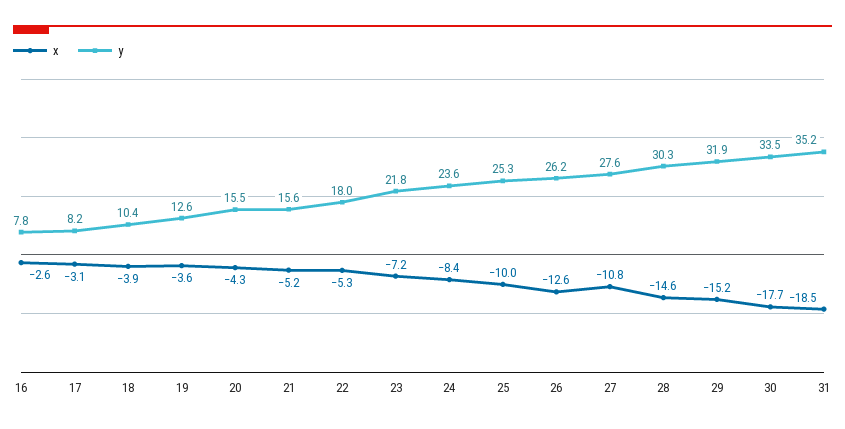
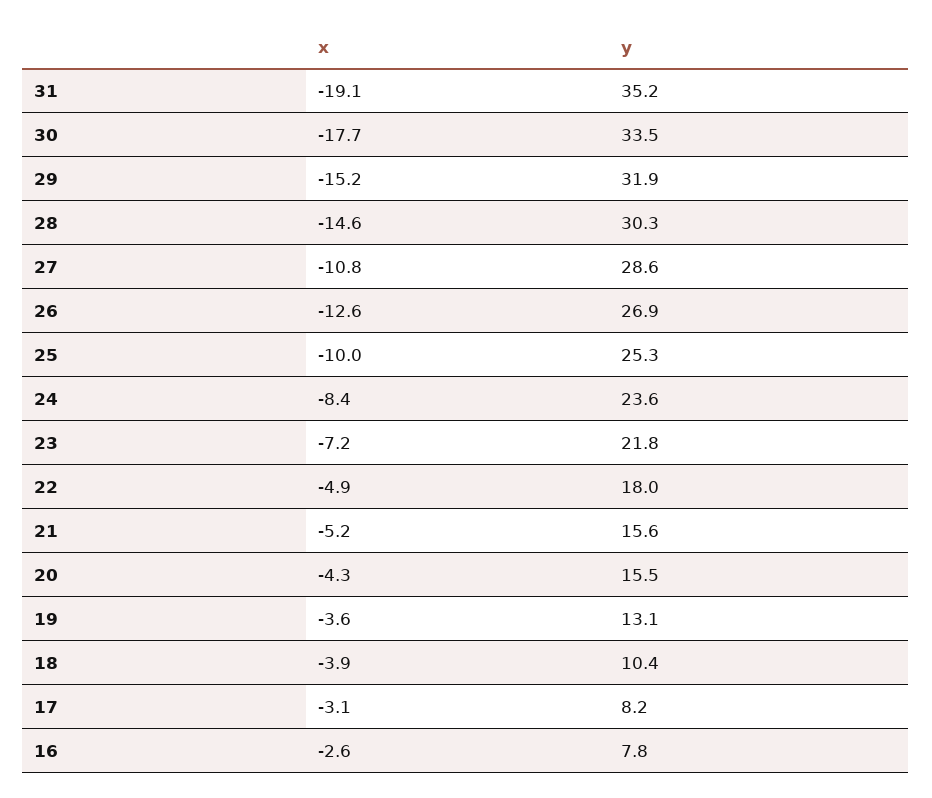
y, 19: 12.6 -> 13.1
x, 22: -5.3 -> -4.9
y, 26: 26.2 -> 26.9
y, 27: 27.6 -> 28.6
x, 31: -18.5 -> -19.1

